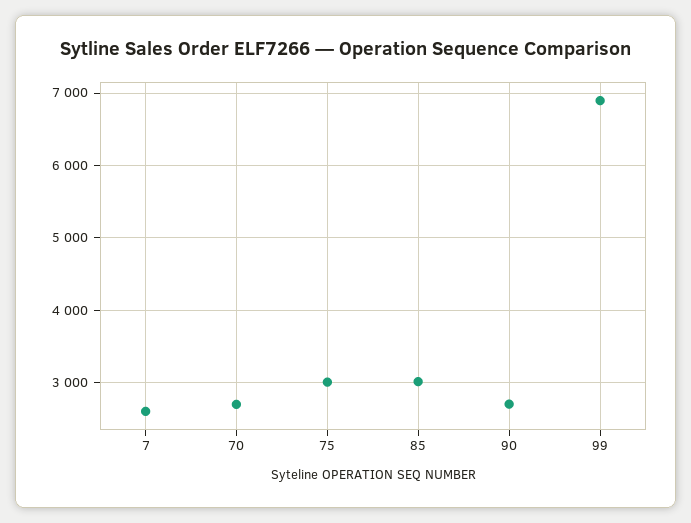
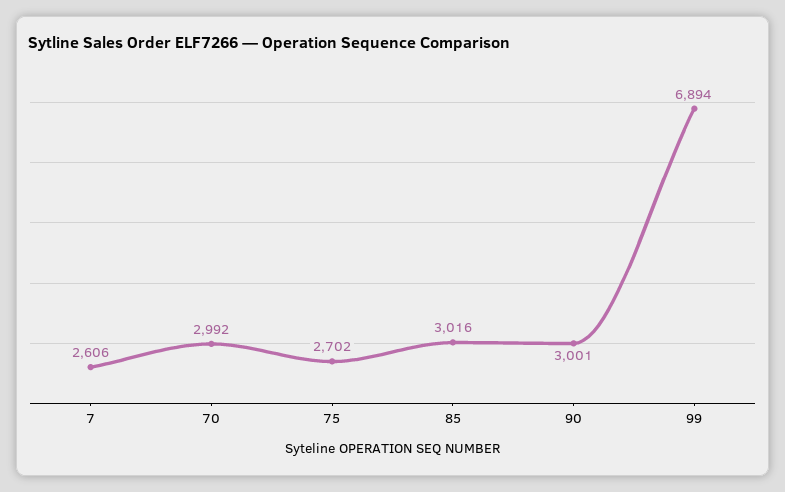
70: 2700 -> 2992
75: 3000 -> 2702
90: 2700 -> 3001

